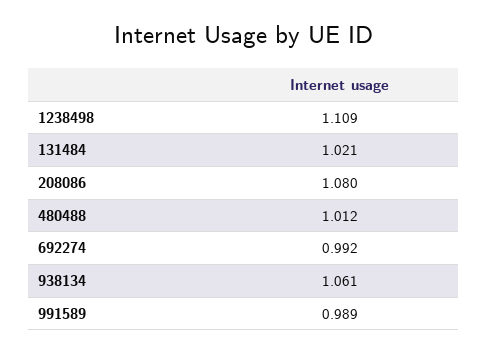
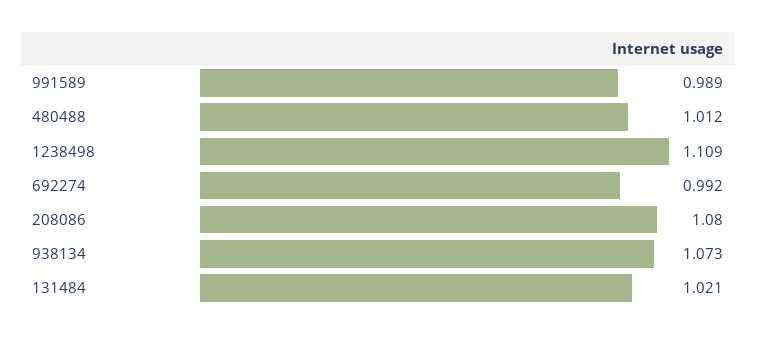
938134: 1.061 -> 1.073

